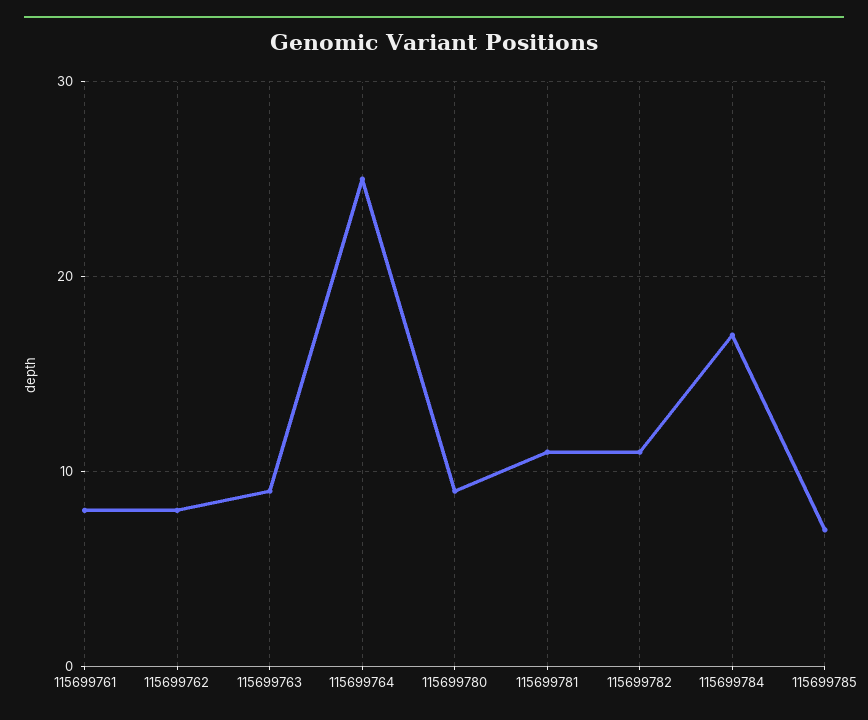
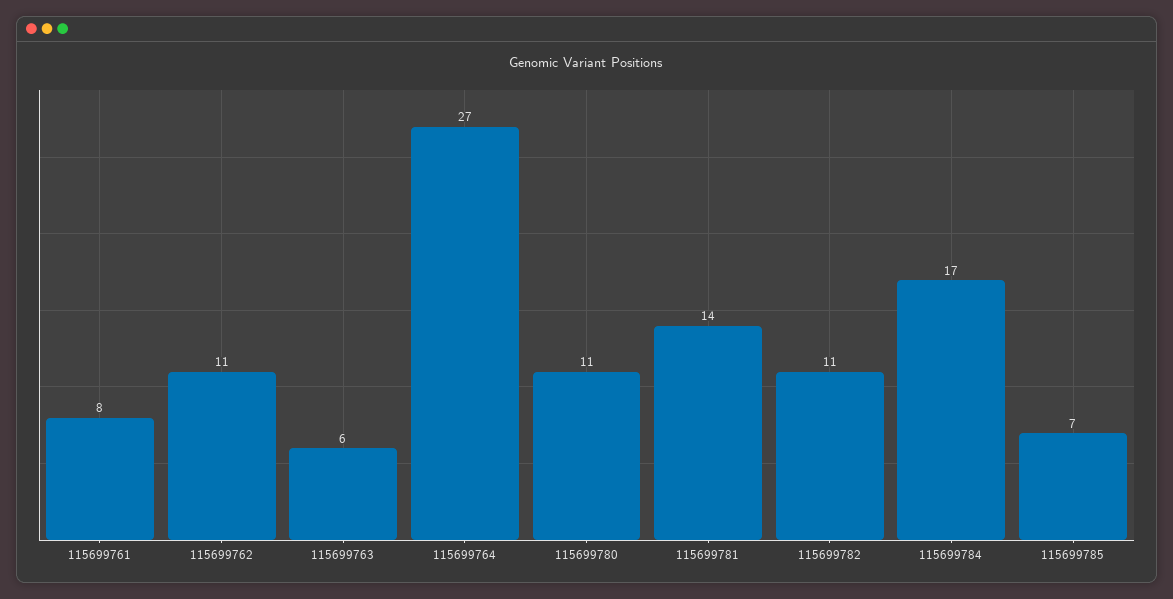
115699762: 8 -> 11
115699763: 9 -> 6
115699764: 25 -> 27
115699780: 9 -> 11
115699781: 11 -> 14

